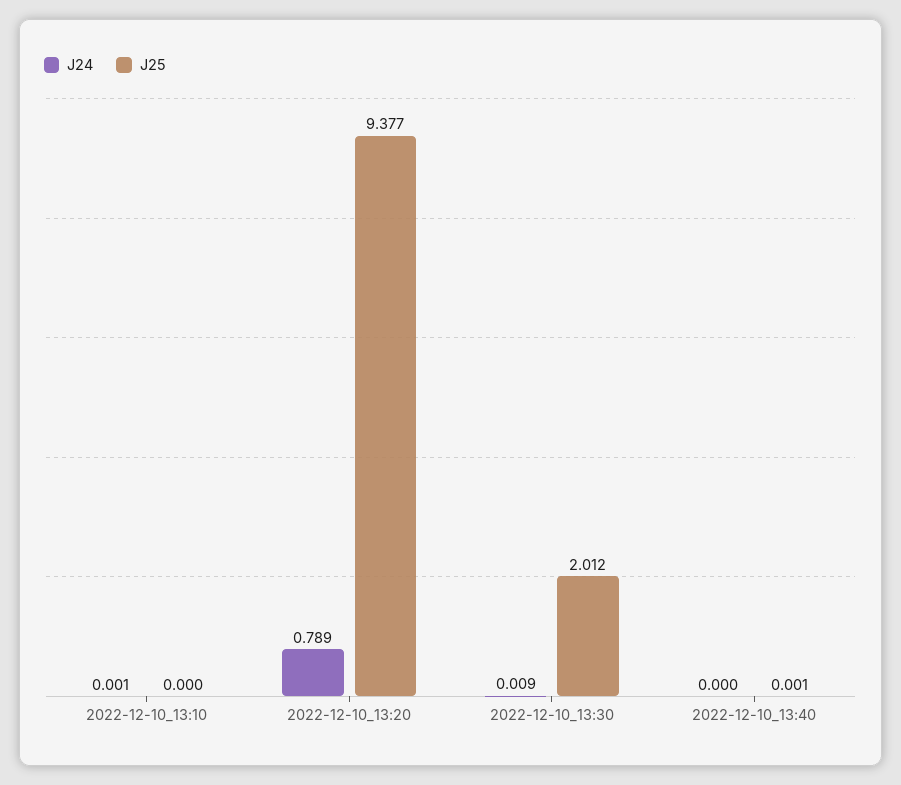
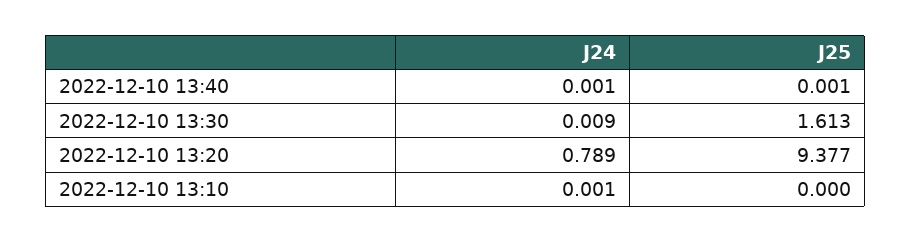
J25, 2022-12-10_13:30: 2.012 -> 1.613
J24, 2022-12-10_13:40: 0 -> 0.001

